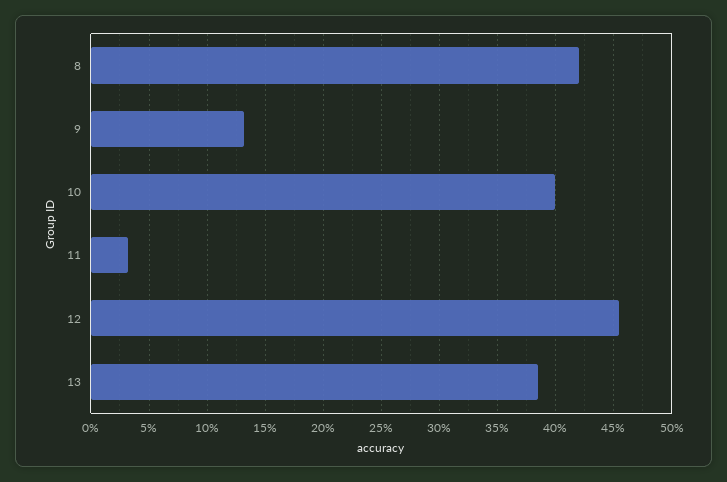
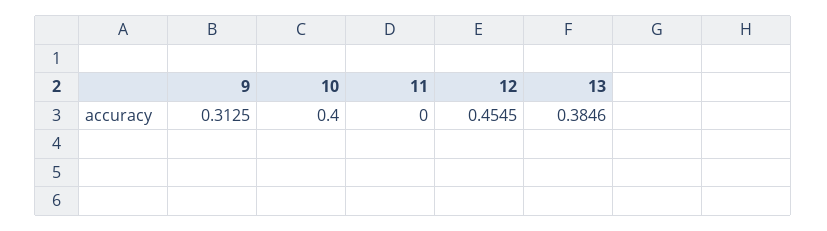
8: 0.42 -> none
9: 0.13 -> 0.3125
11: 0.03 -> 0

